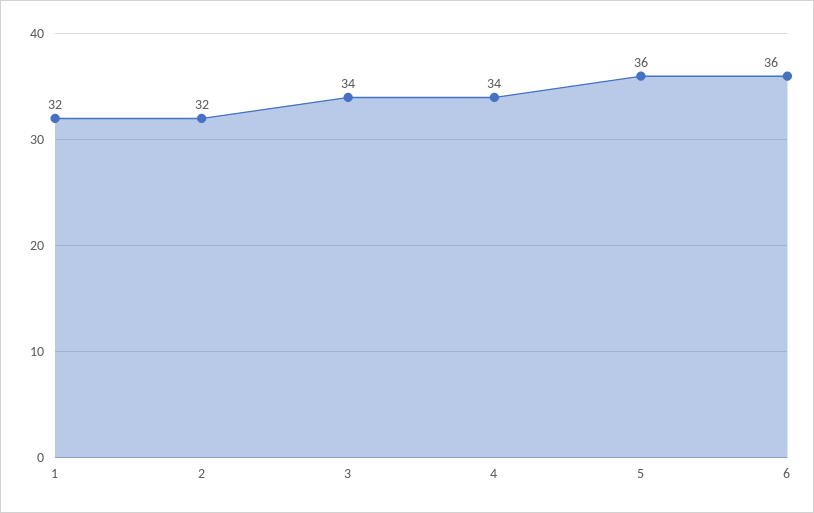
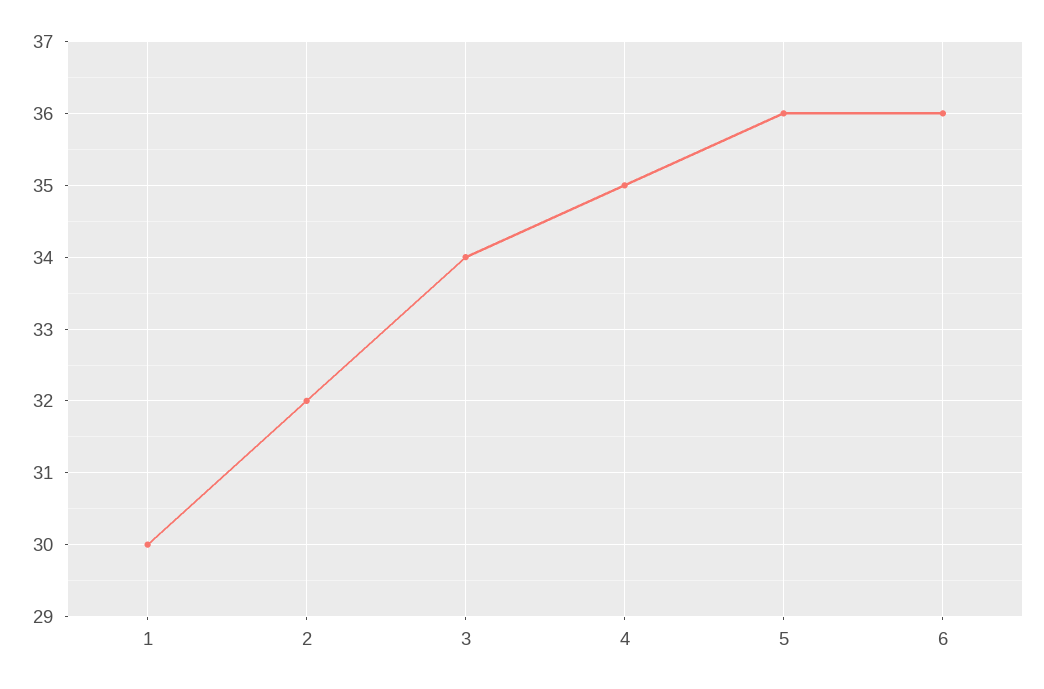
1: 32 -> 30
4: 34 -> 35

